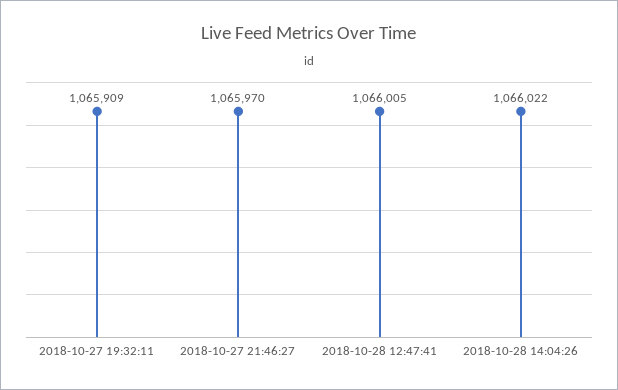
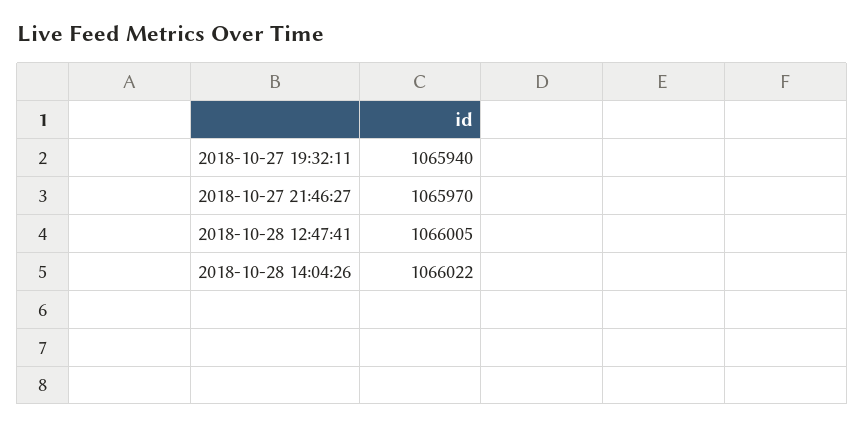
2018-10-27 19:32:11: 1065909 -> 1065940

